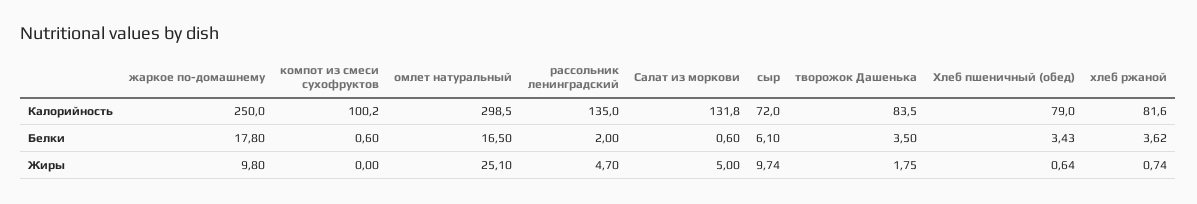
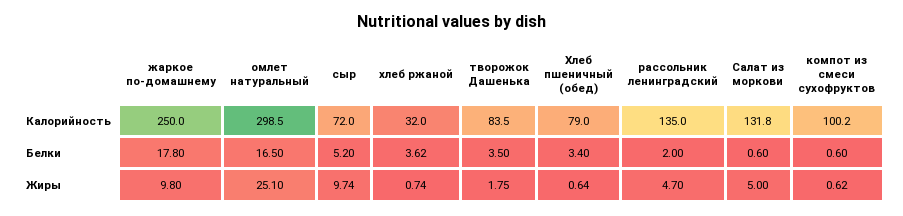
хлеб ржаной, Калорийность: 81.6 -> 32
сыр, Белки: 6.1 -> 5.2
Хлеб пшеничный (обед), Белки: 3.43 -> 3.4
компот из смеси сухофруктов, Жиры: 0 -> 0.62

